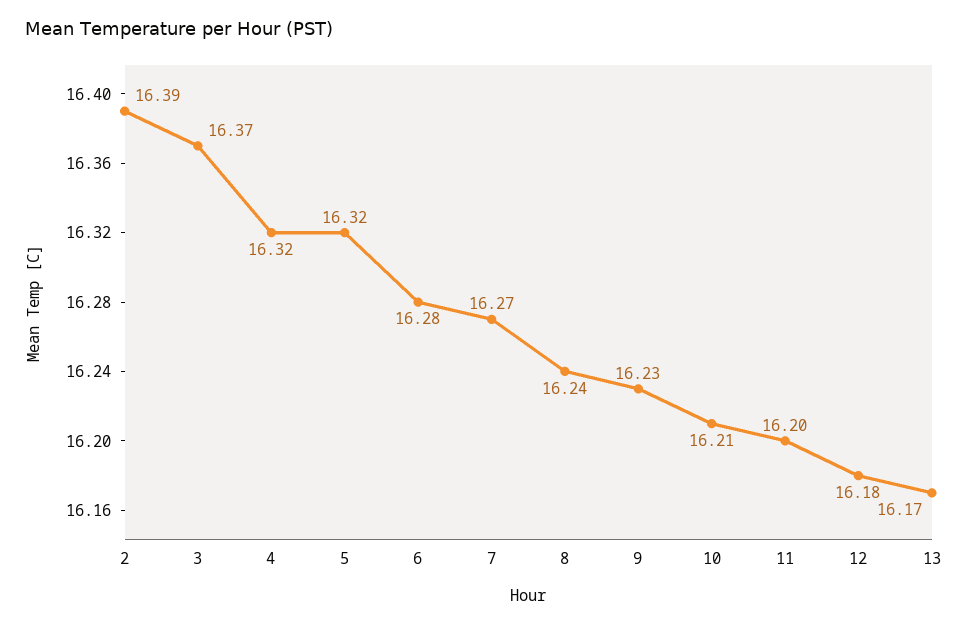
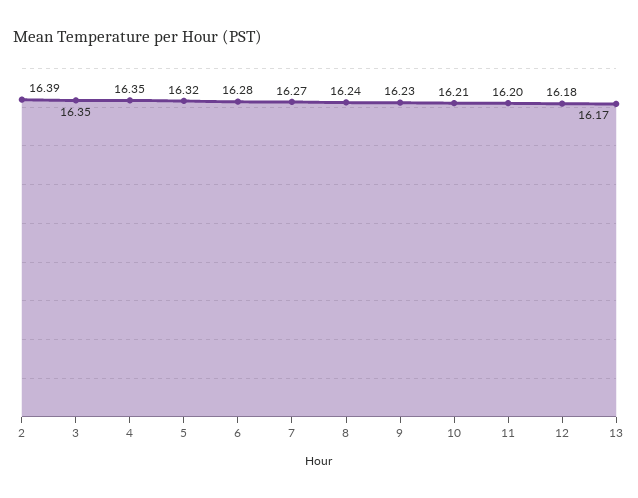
3: 16.37 -> 16.35
4: 16.32 -> 16.35

